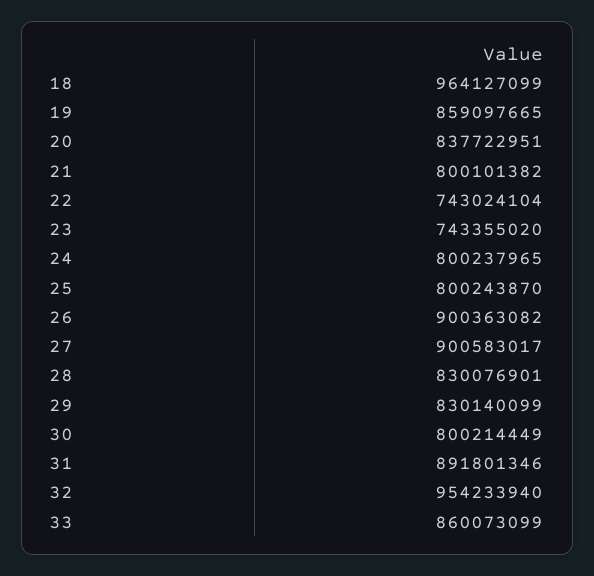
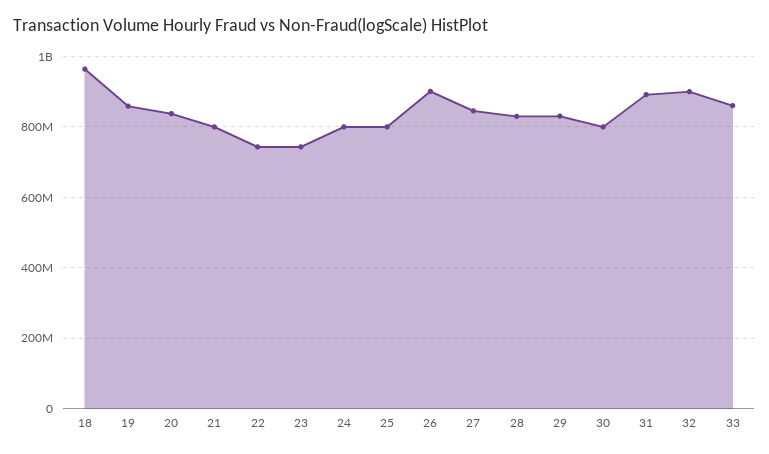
27: 900583017 -> 840000000
32: 954233940 -> 900000000

